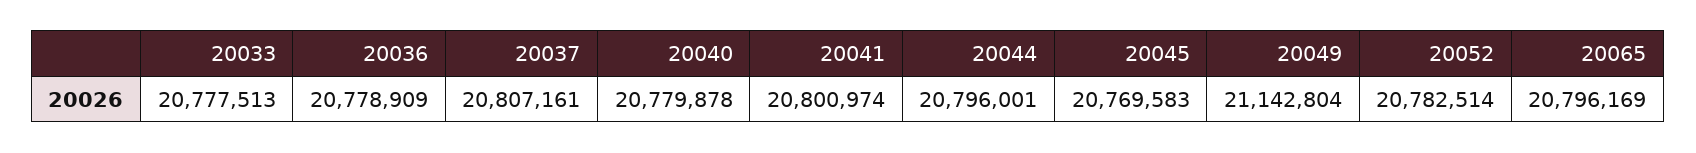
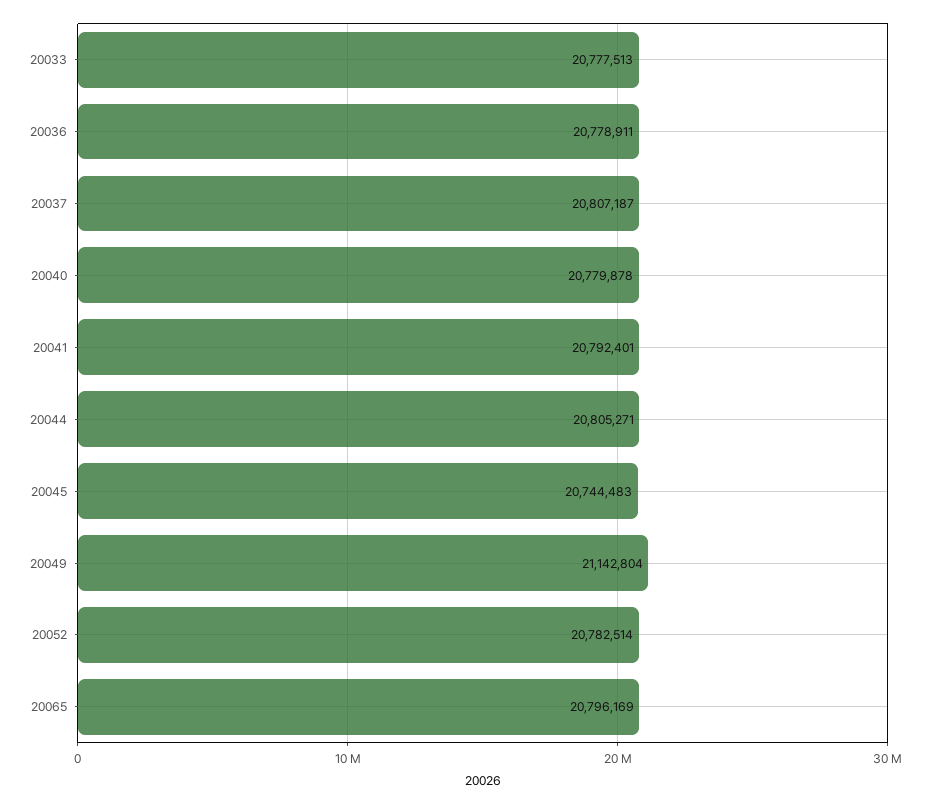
20036: 20778909 -> 20778911
20037: 20807161 -> 20807187
20041: 20800974 -> 20792401
20044: 20796001 -> 20805271
20045: 20769583 -> 20744483

